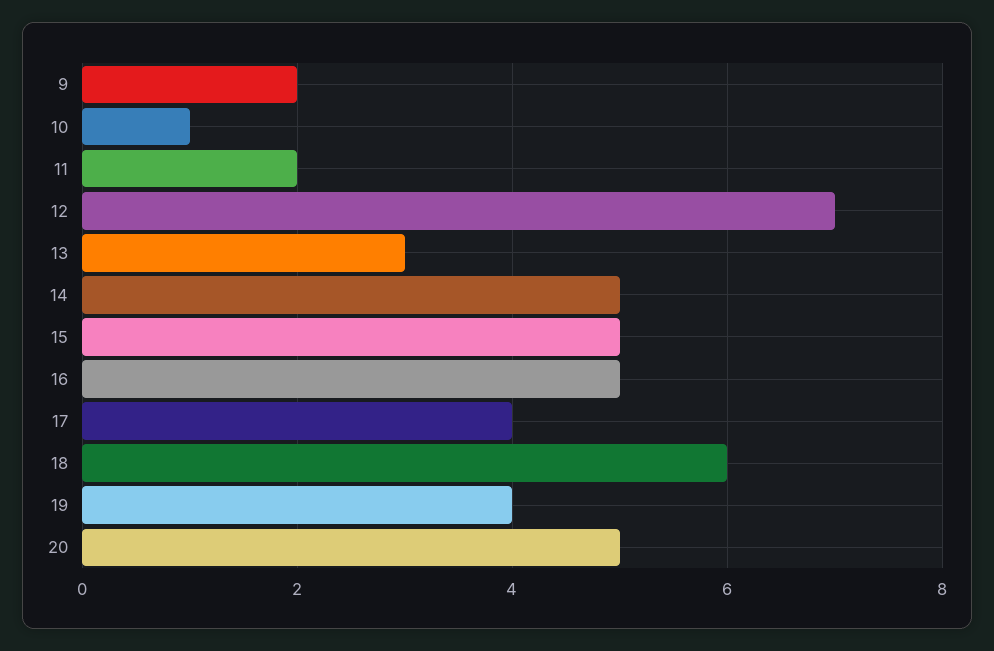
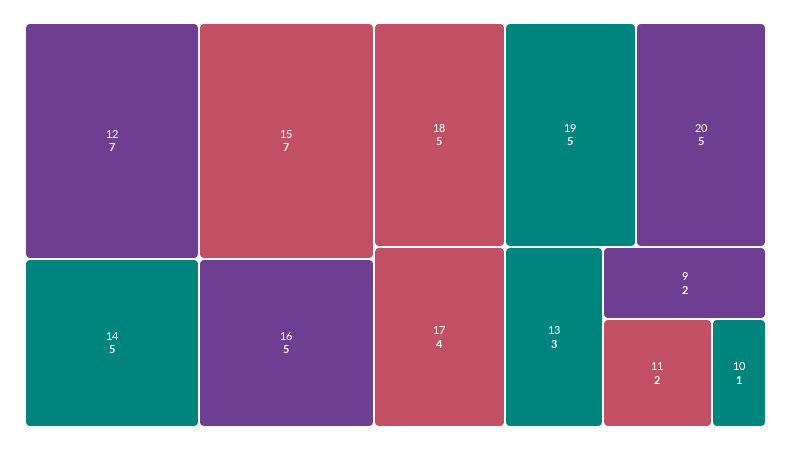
15: 5 -> 7
18: 6 -> 5
19: 4 -> 5

